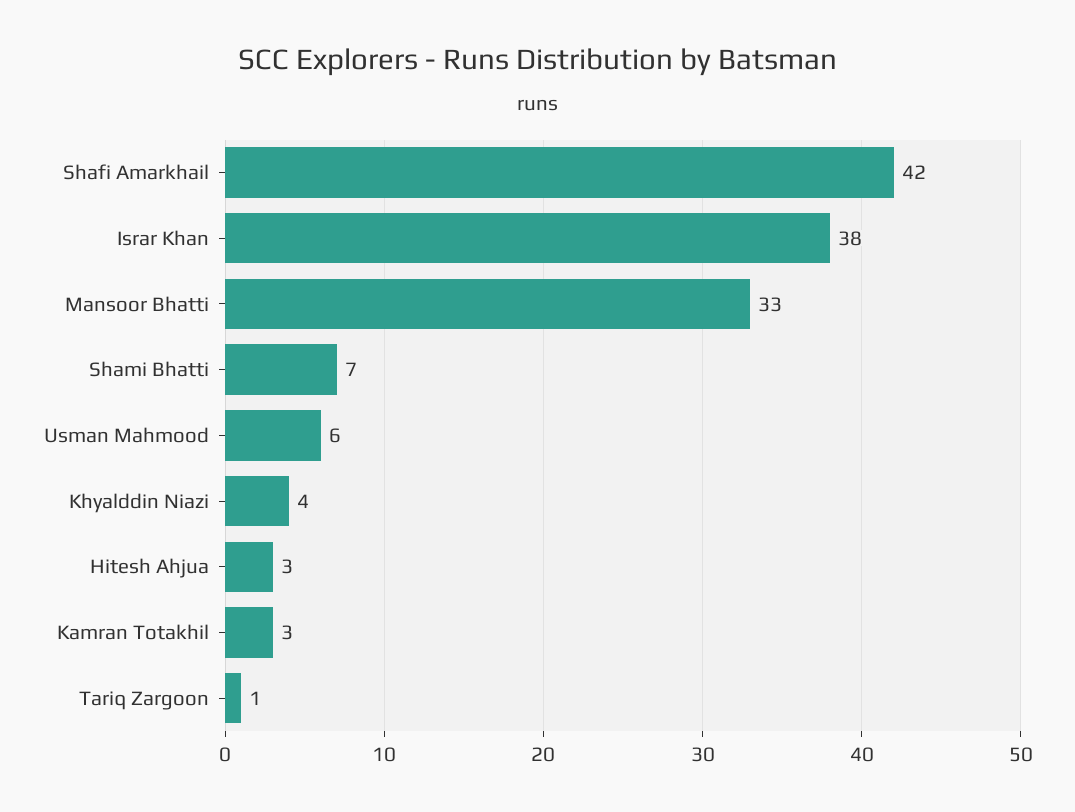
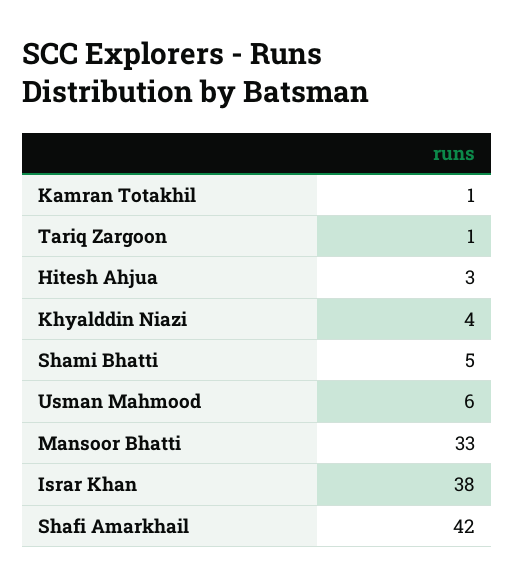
Shami Bhatti: 7 -> 5
Kamran Totakhil: 3 -> 1

